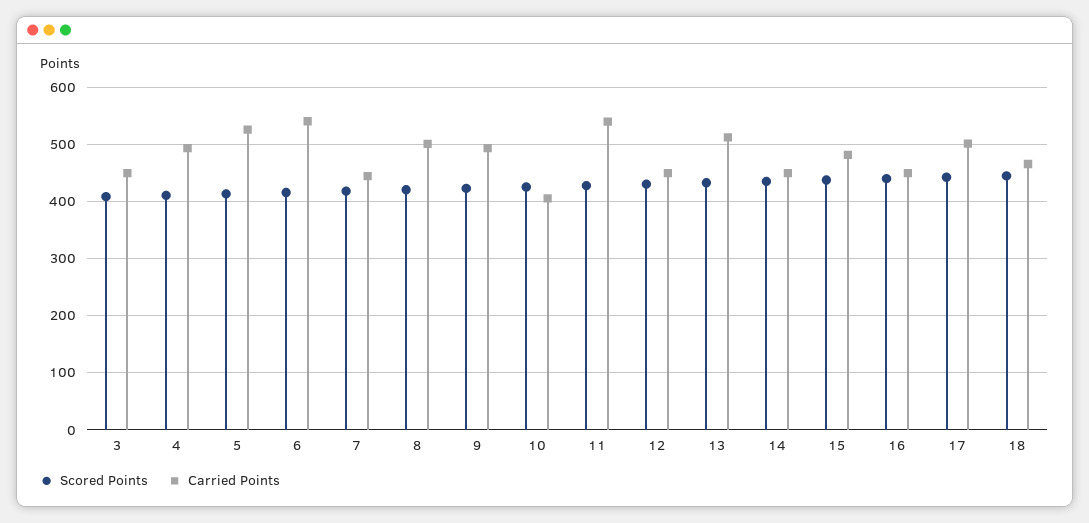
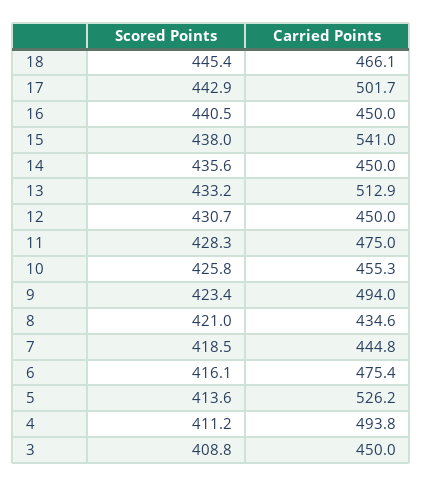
Carried Points, 6: 540 -> 475.4
Carried Points, 8: 500 -> 434.6
Carried Points, 10: 400 -> 455.3
Carried Points, 11: 540 -> 475
Carried Points, 15: 480 -> 541

